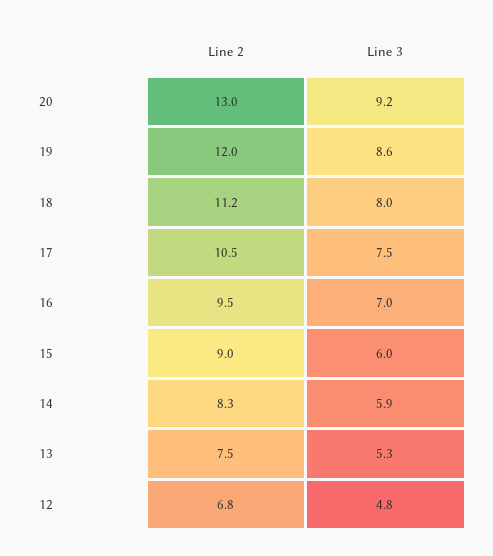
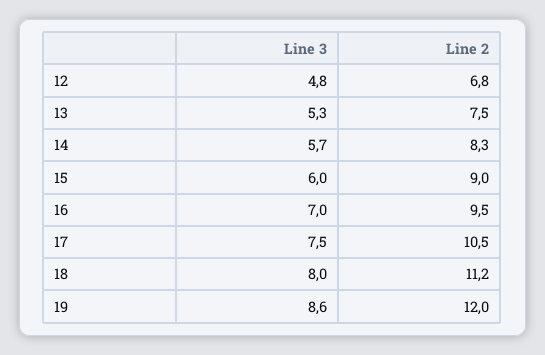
Line 2, 20: 13 -> none
Line 3, 20: 9.2 -> none
Line 3, 14: 5.9 -> 5.7

